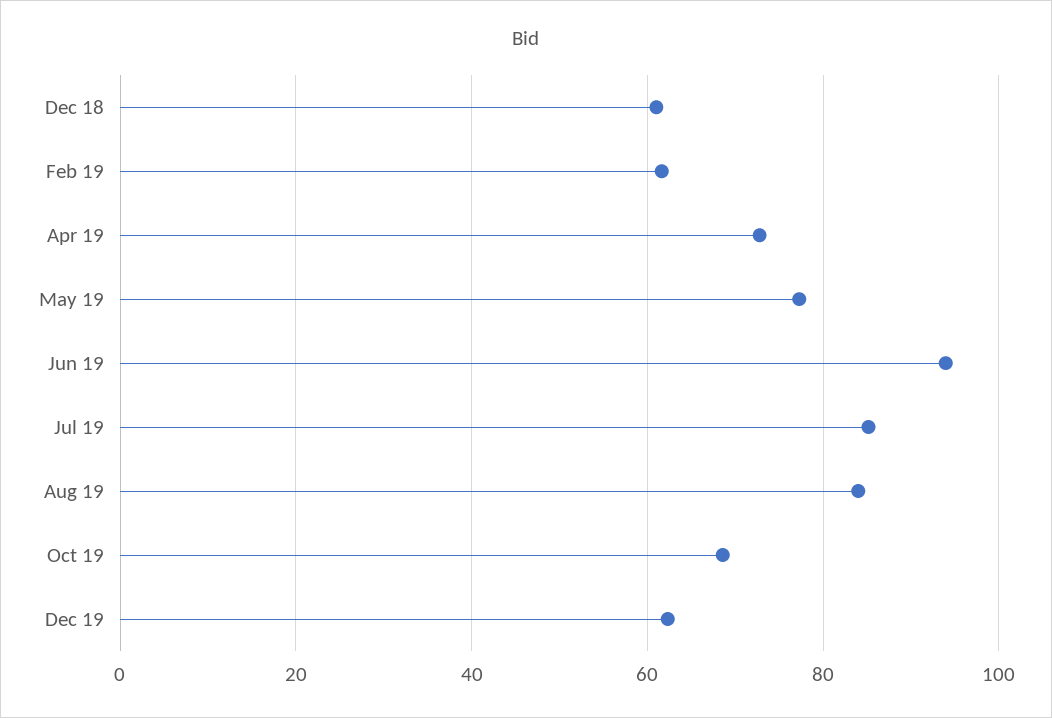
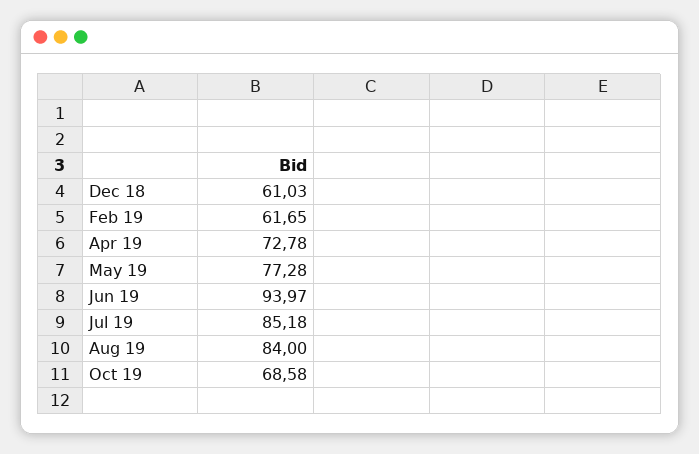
Dec 19: 62 -> none

